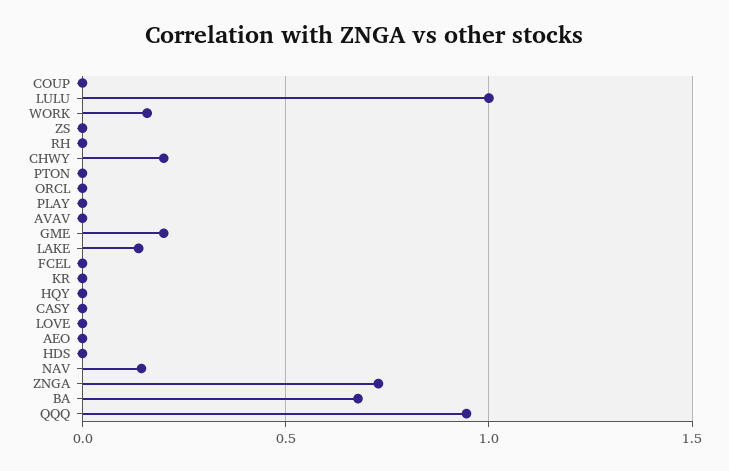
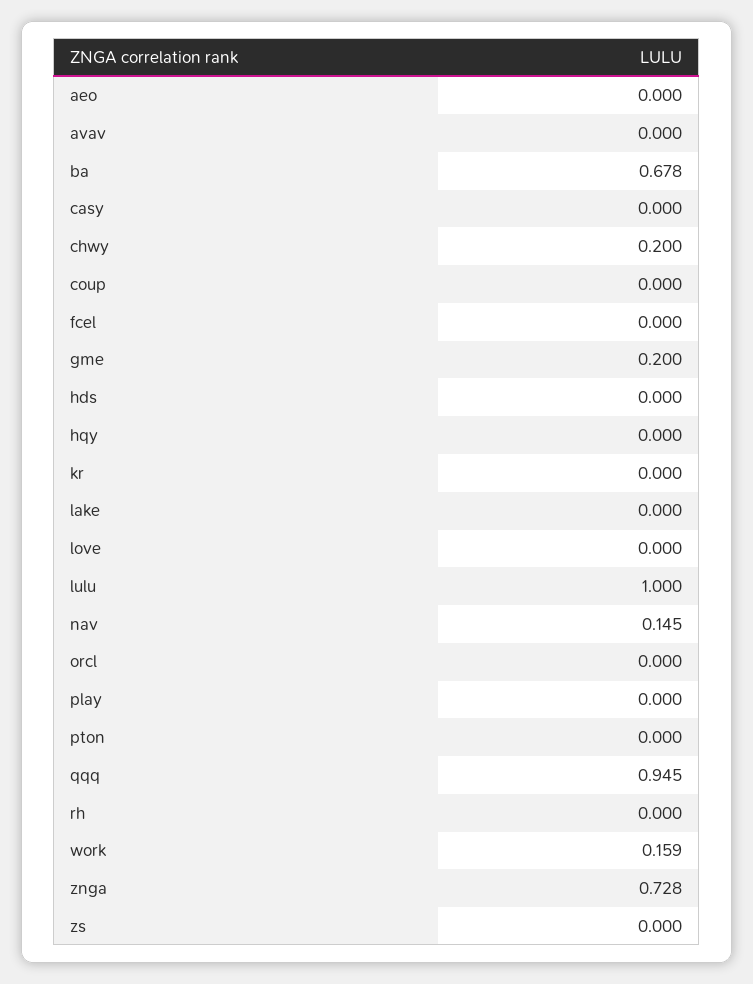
LAKE: 0.15 -> 0

